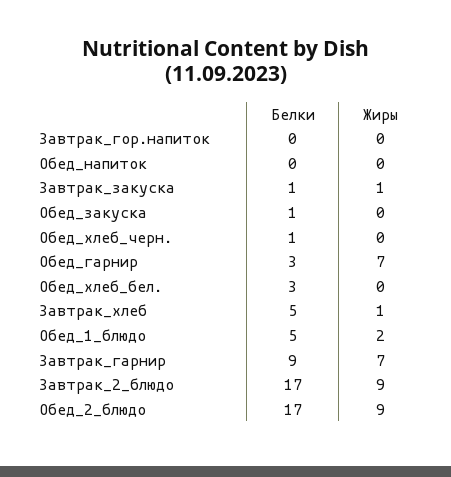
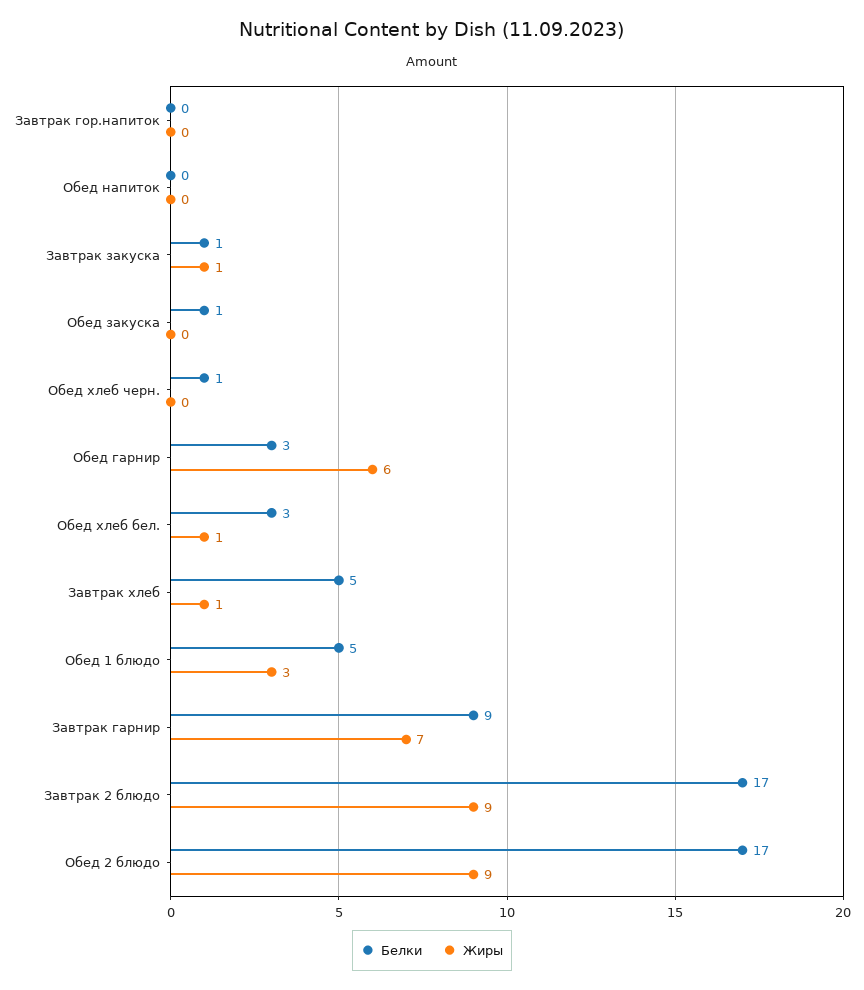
Жиры, Обед_гарнир: 7 -> 6
Жиры, Обед_хлеб_бел.: 0 -> 1
Жиры, Обед_1_блюдо: 2 -> 3

